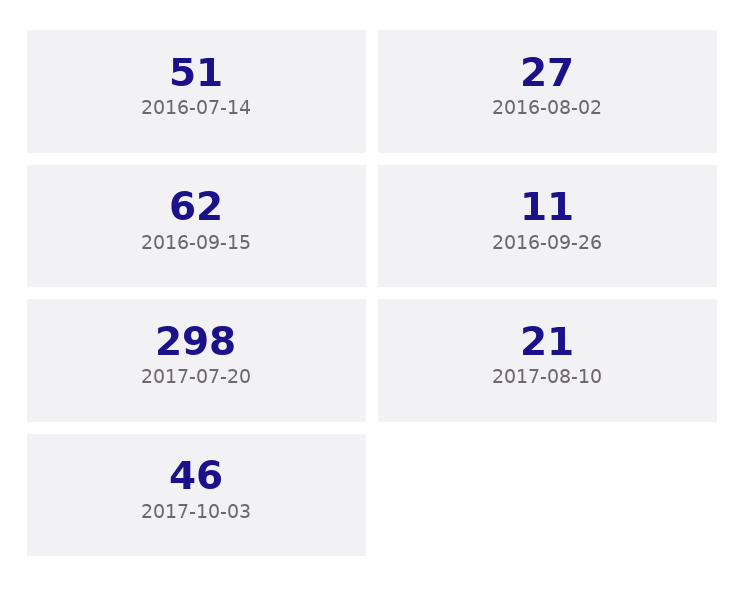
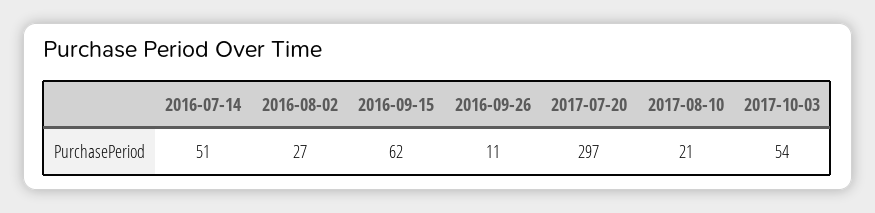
2017-07-20: 298 -> 297
2017-10-03: 46 -> 54

